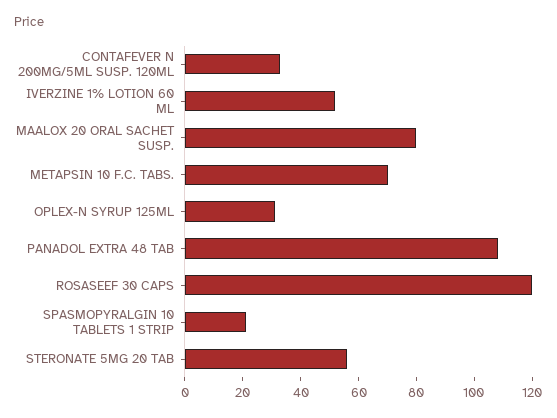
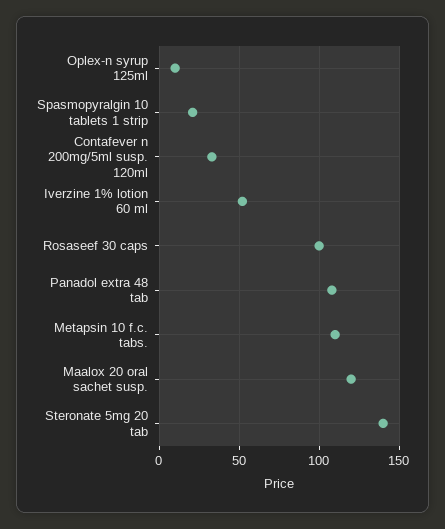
MAALOX 20 ORAL SACHET SUSP.: 80 -> 120
METAPSIN 10 F.C. TABS.: 70 -> 110
OPLEX-N SYRUP 125ML: 30 -> 10
ROSASEEF 30 CAPS: 120 -> 100
STERONATE 5MG 20 TAB: 55 -> 140

